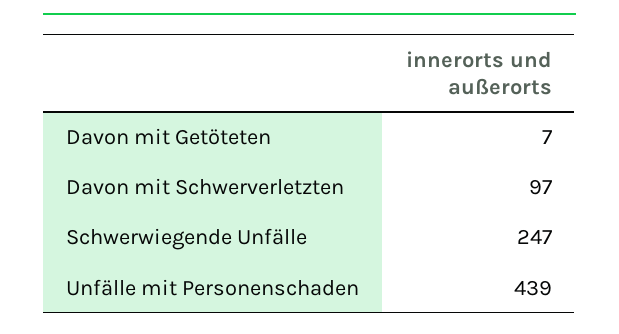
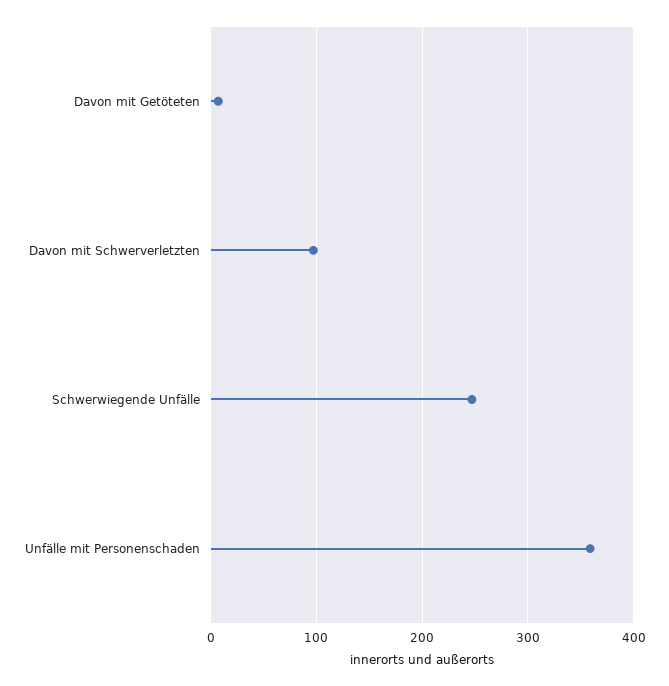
Unfälle mit Personenschaden: 439 -> 360

